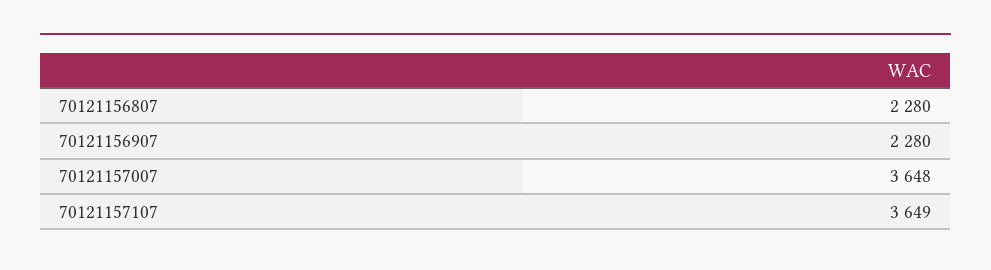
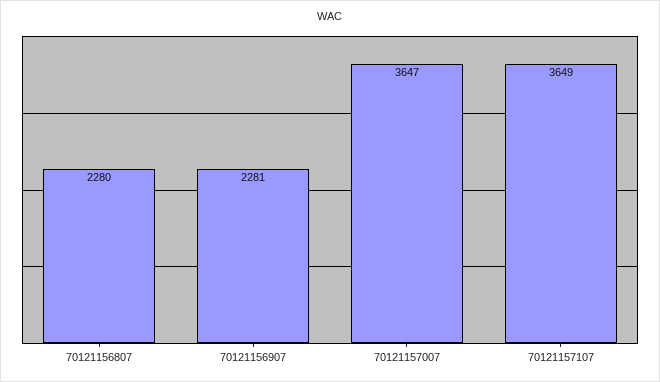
70121156907: 2280 -> 2281
70121157007: 3648 -> 3647

